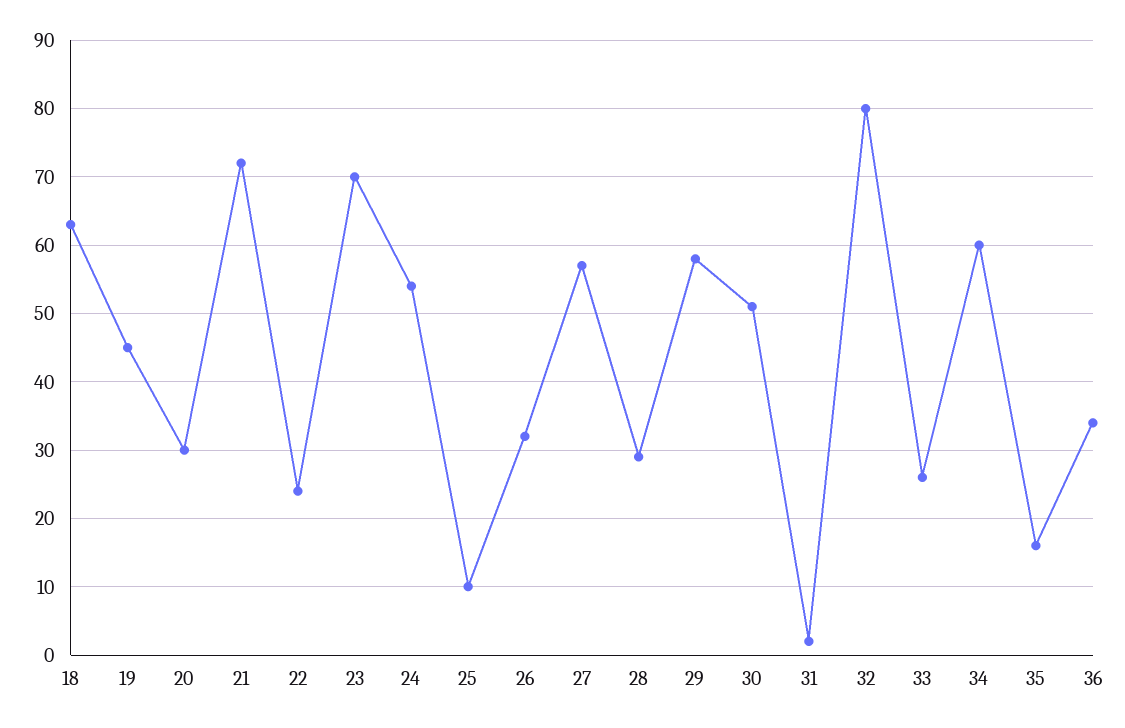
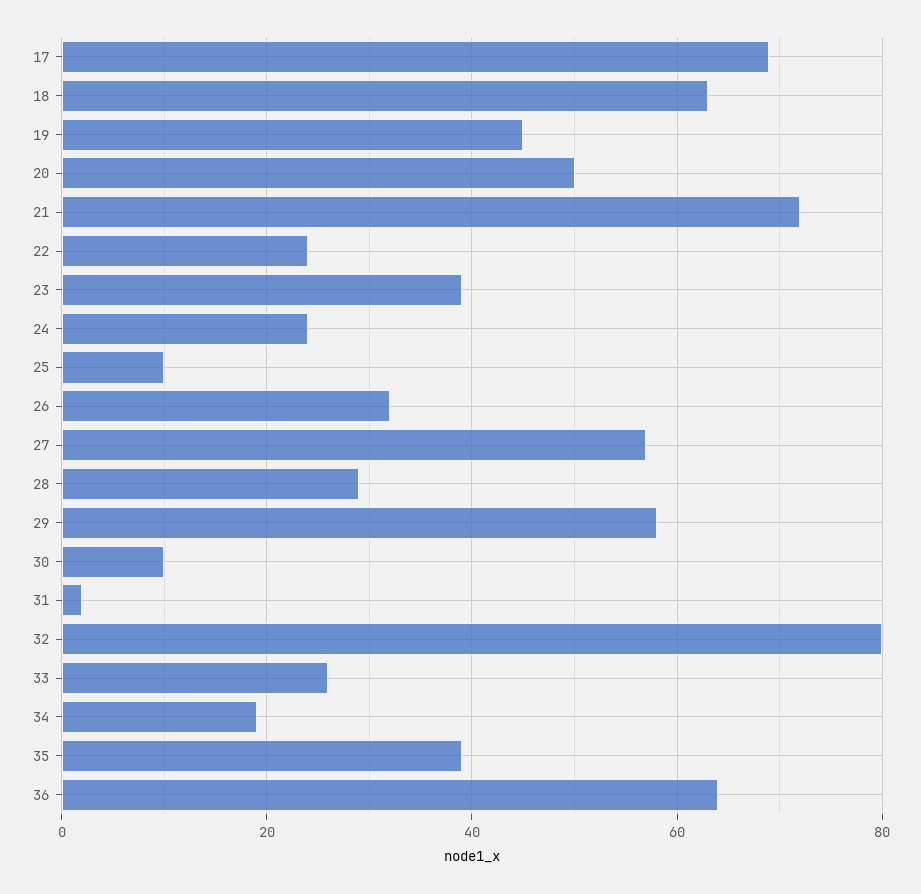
20: 30 -> 50
23: 70 -> 40
24: 54 -> 25
30: 51 -> 10
34: 60 -> 20
35: 16 -> 40
36: 34 -> 65
17: none -> 70

